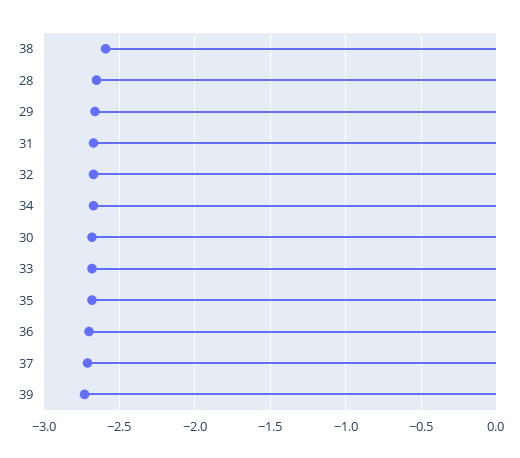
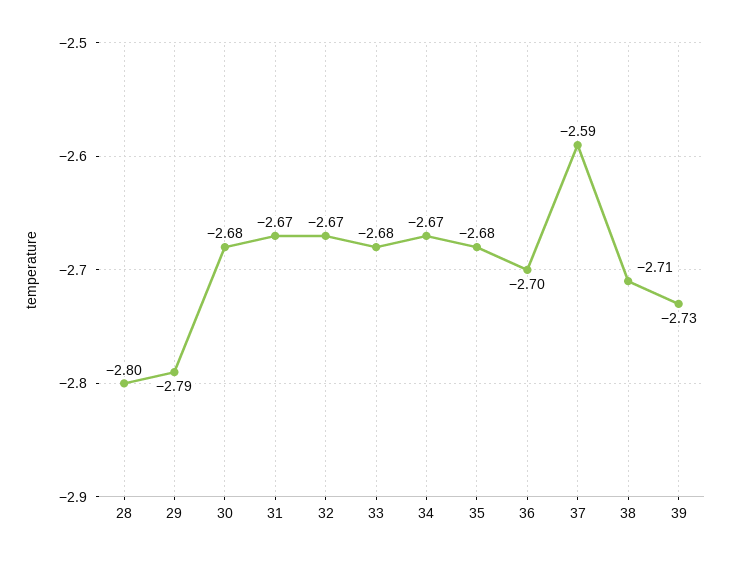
38: -2.6 -> -2.71
28: -2.65 -> -2.8
29: -2.65 -> -2.79
37: -2.7 -> -2.59

